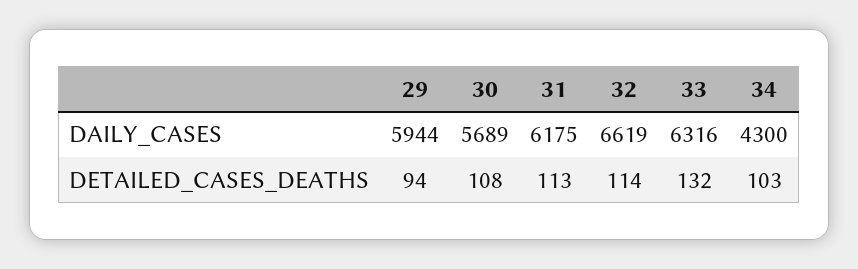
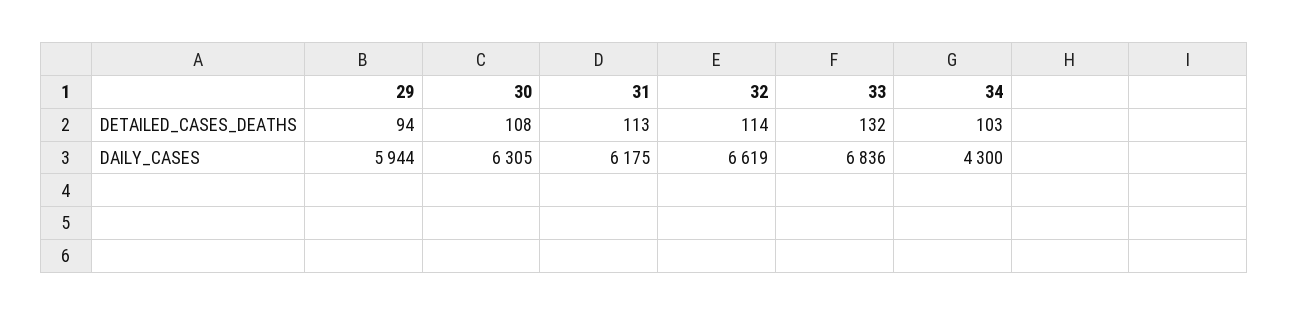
30, DAILY_CASES: 5689 -> 6305
33, DAILY_CASES: 6316 -> 6836

